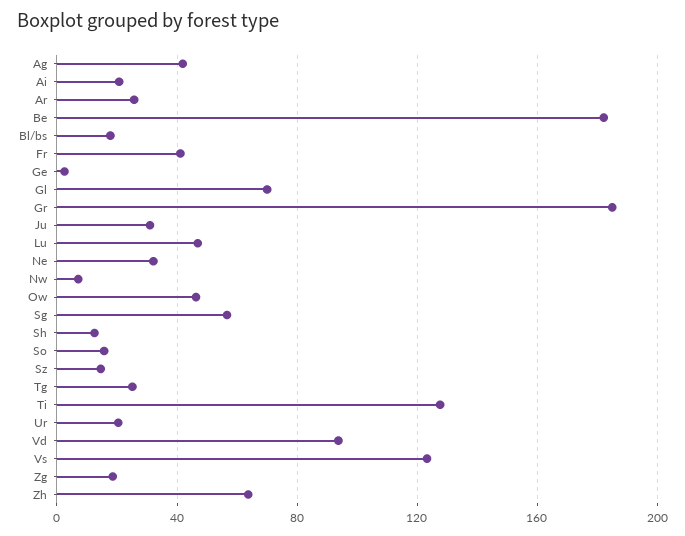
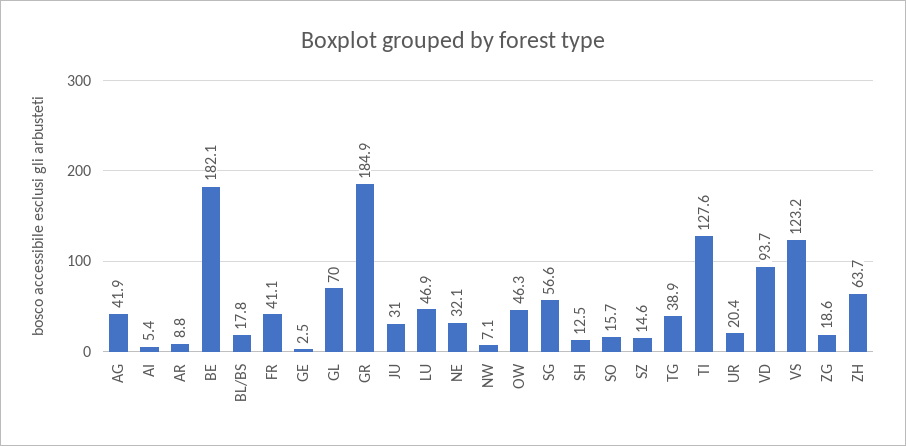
Ai: 20 -> 5.4
Ar: 25 -> 8.8
Tg: 25 -> 38.9

